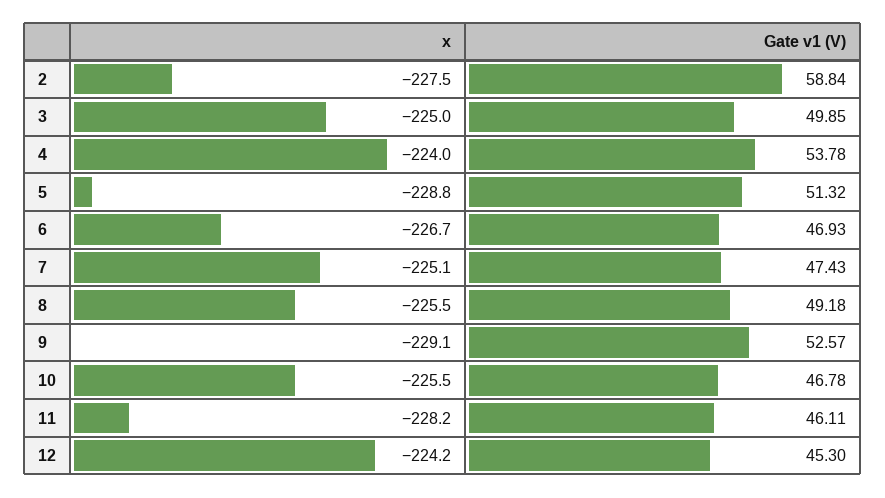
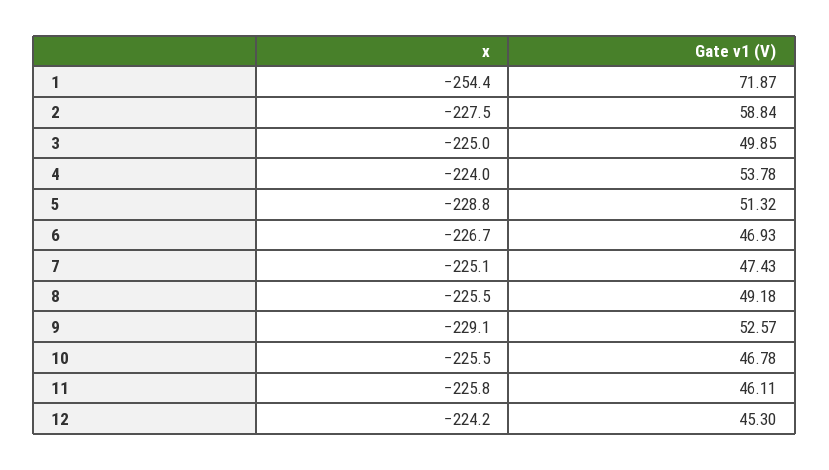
x, 11: -228.2 -> -225.8
x, 1: none -> -254.4
Gate v1 (V), 1: none -> 71.87

